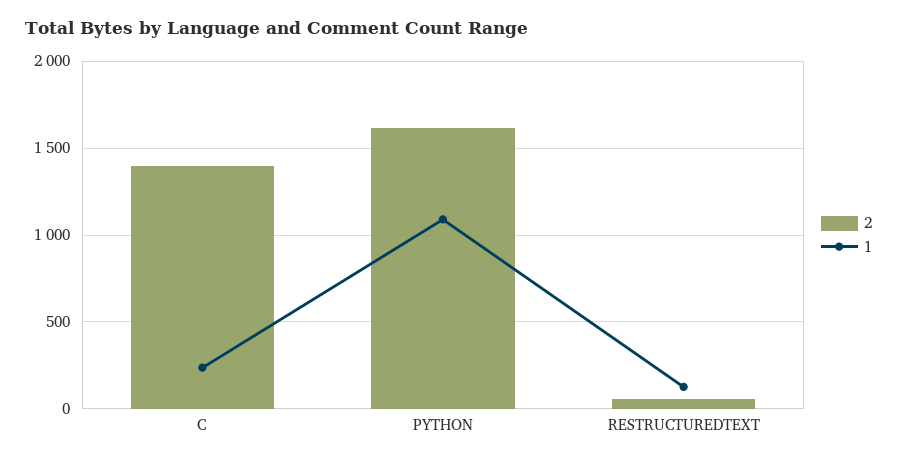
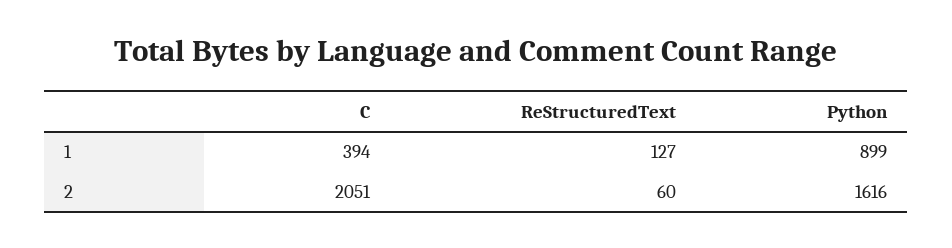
2, C: 1400 -> 2051
1, C: 250 -> 394
1, PYTHON: 1100 -> 899

